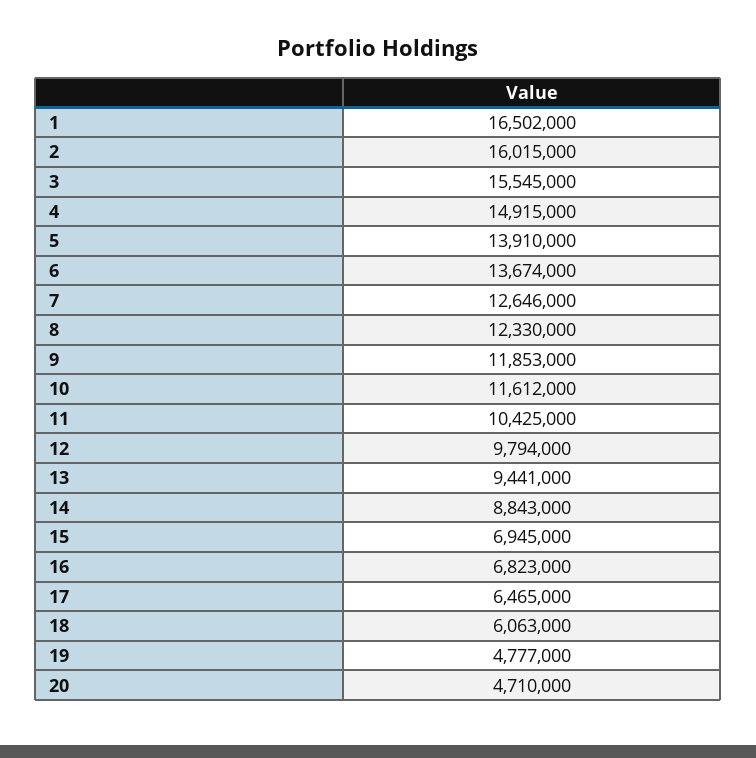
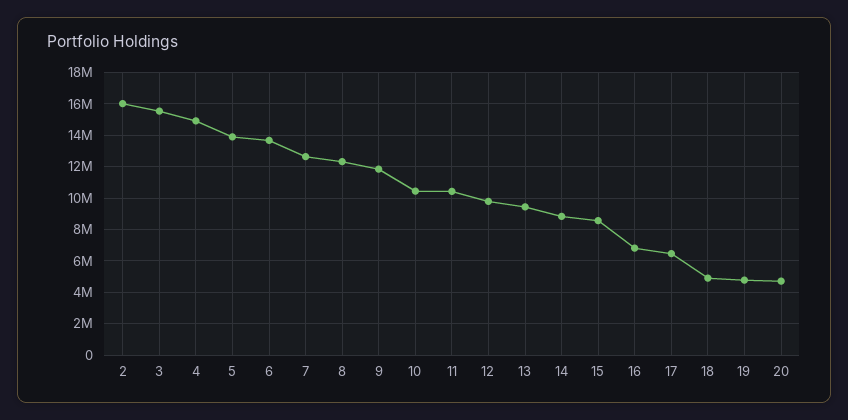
1: 16502000 -> none
10: 11612000 -> 10500000
15: 6945000 -> 8500000
18: 6063000 -> 5000000

